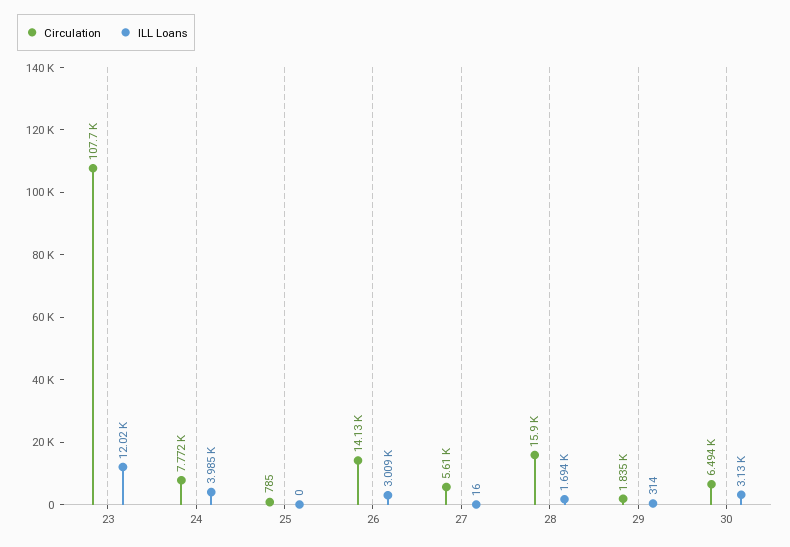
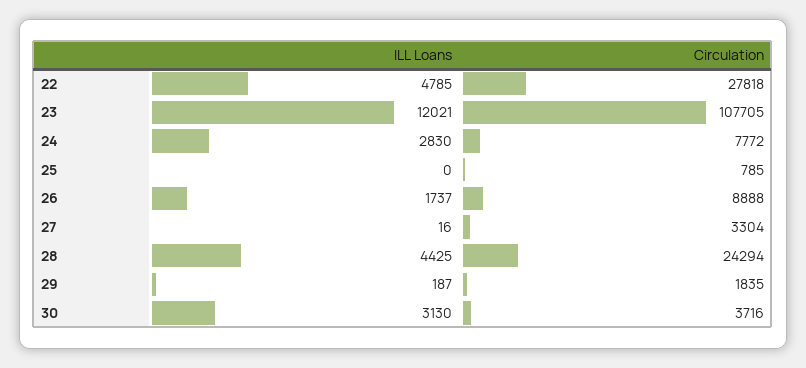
ILL Loans, 24: 3985 -> 2830
Circulation, 26: 14130 -> 8888
ILL Loans, 26: 3009 -> 1737
Circulation, 27: 5610 -> 3304
Circulation, 28: 15900 -> 24294
ILL Loans, 28: 1694 -> 4425
ILL Loans, 29: 314 -> 187
Circulation, 30: 6494 -> 3716
ILL Loans, 22: none -> 4785
Circulation, 22: none -> 27818

